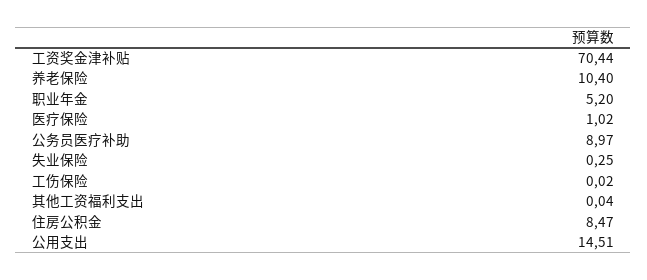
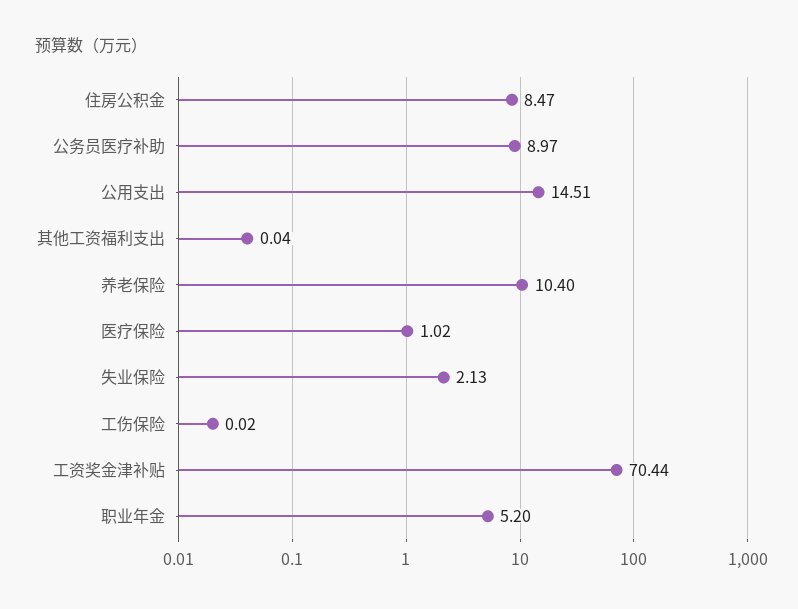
失业保险: 0.25 -> 2.13

